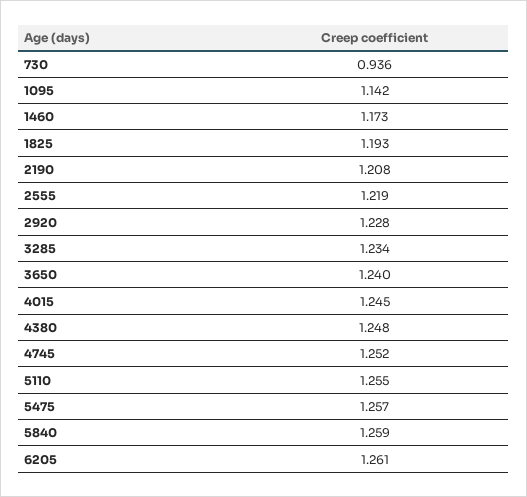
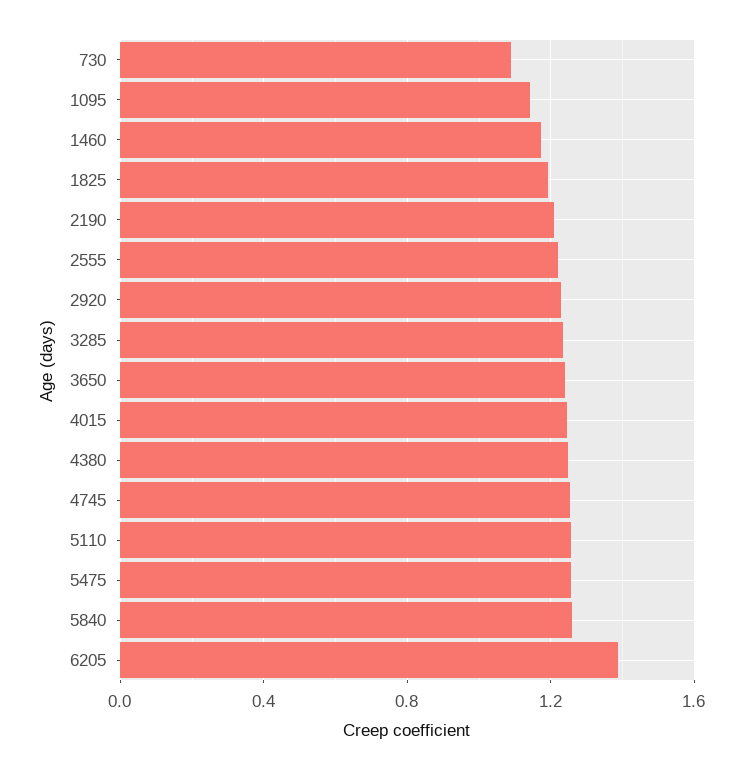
730: 0.936 -> 1.1
6205: 1.261 -> 1.4

